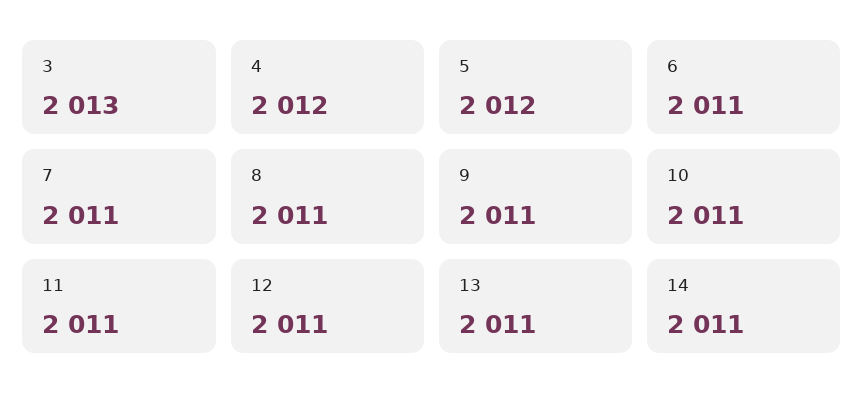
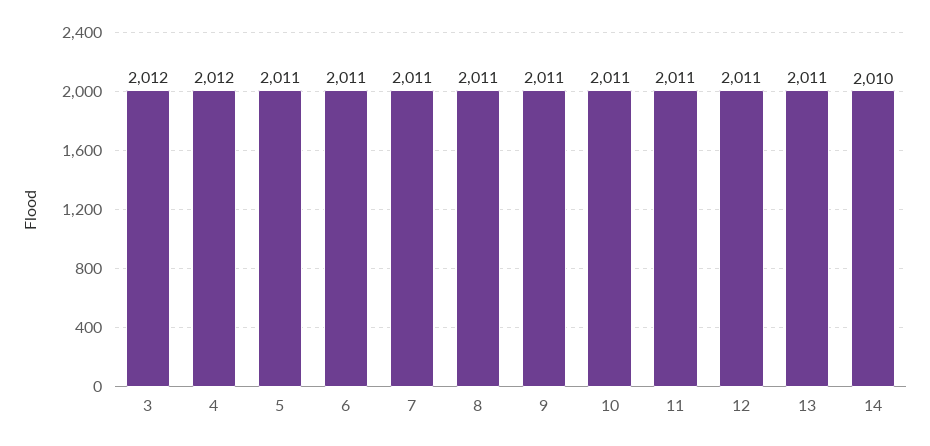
3: 2013 -> 2012
5: 2012 -> 2011
14: 2011 -> 2010

